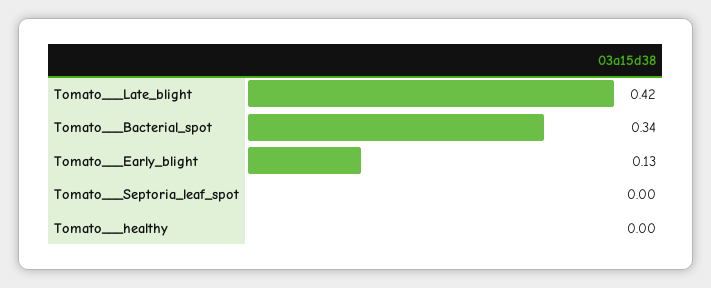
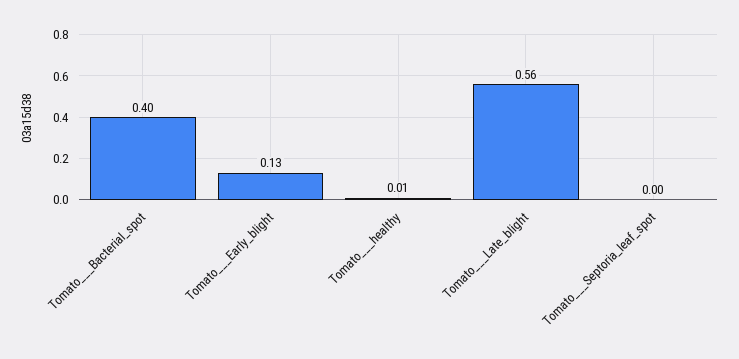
Tomato___Late_blight: 0.42 -> 0.56
Tomato___Bacterial_spot: 0.34 -> 0.4
Tomato___healthy: 0 -> 0.01

